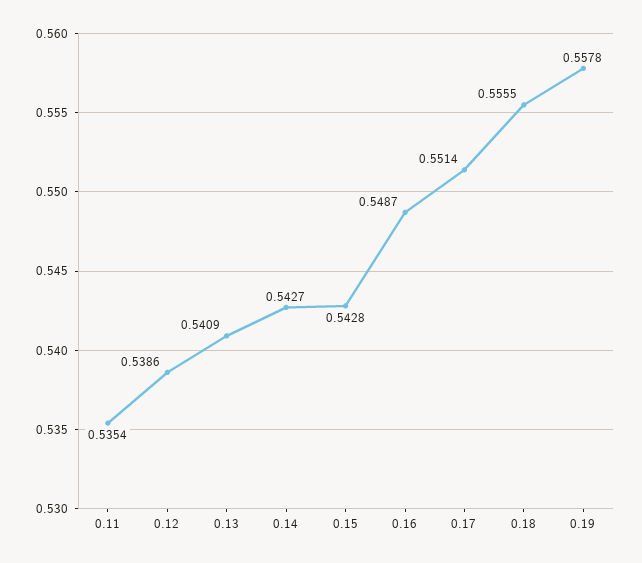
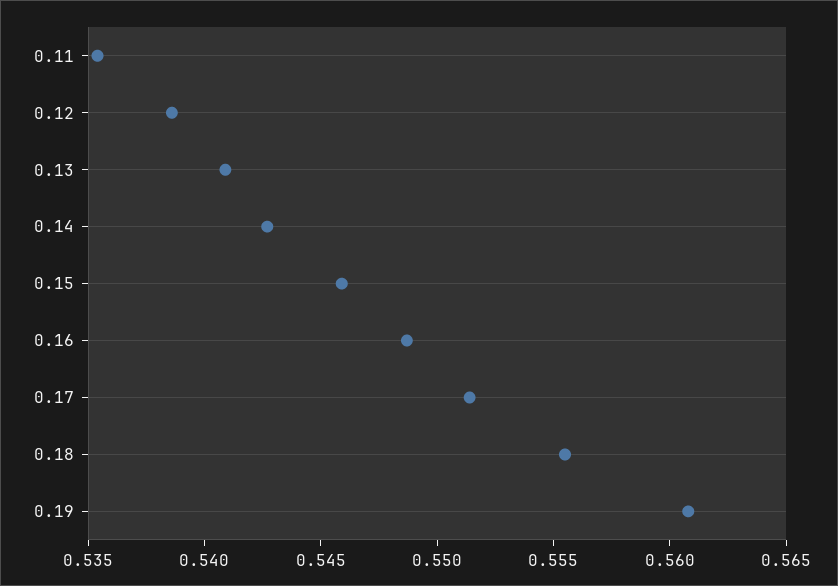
0.15: 0.5428 -> 0.546
0.19: 0.5578 -> 0.561

